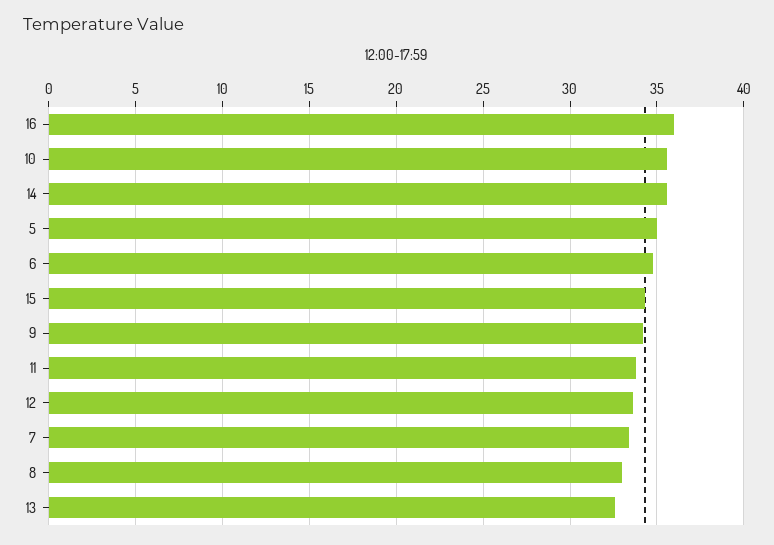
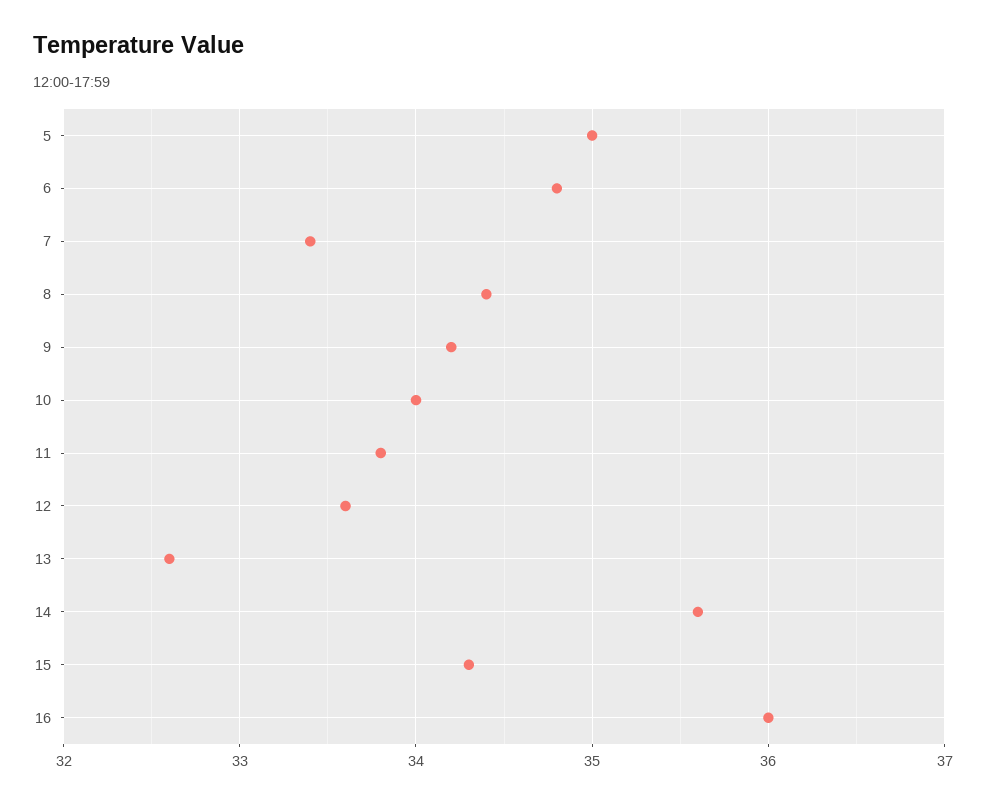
10: 35.5 -> 34
8: 33 -> 34.4

